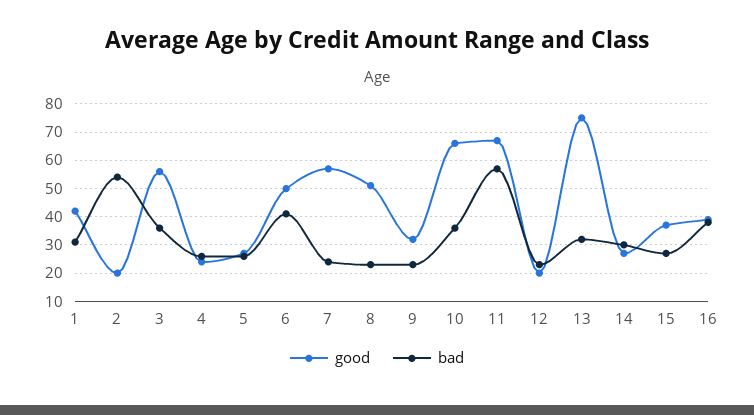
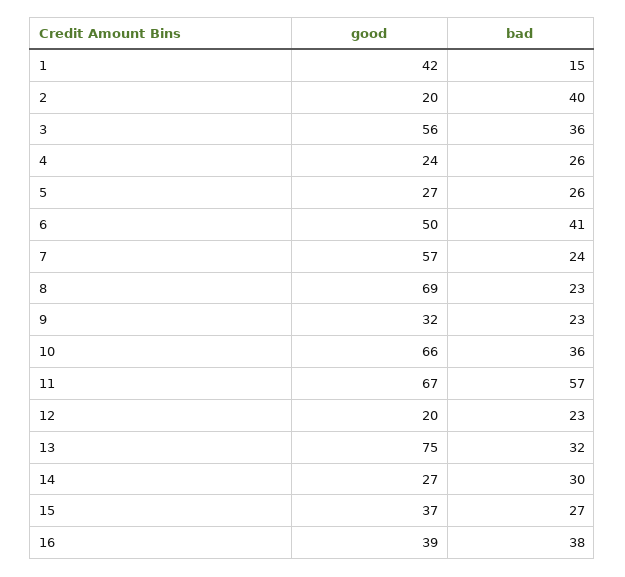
bad, 1: 30 -> 15
bad, 2: 55 -> 40
good, 8: 50 -> 69

